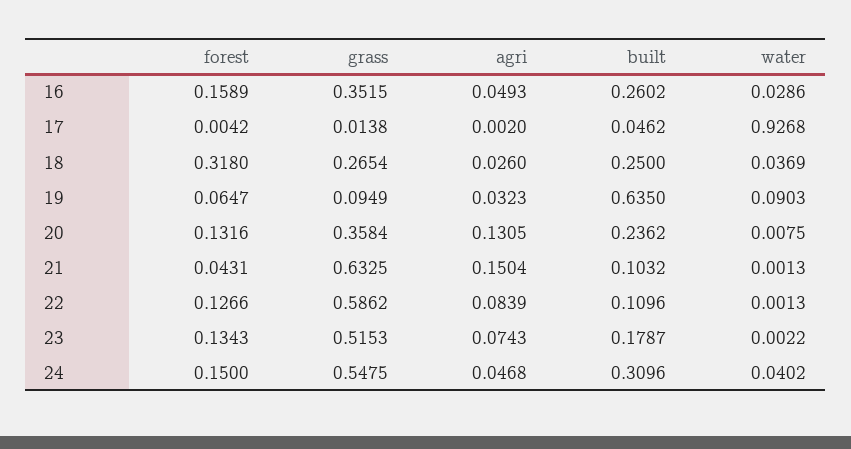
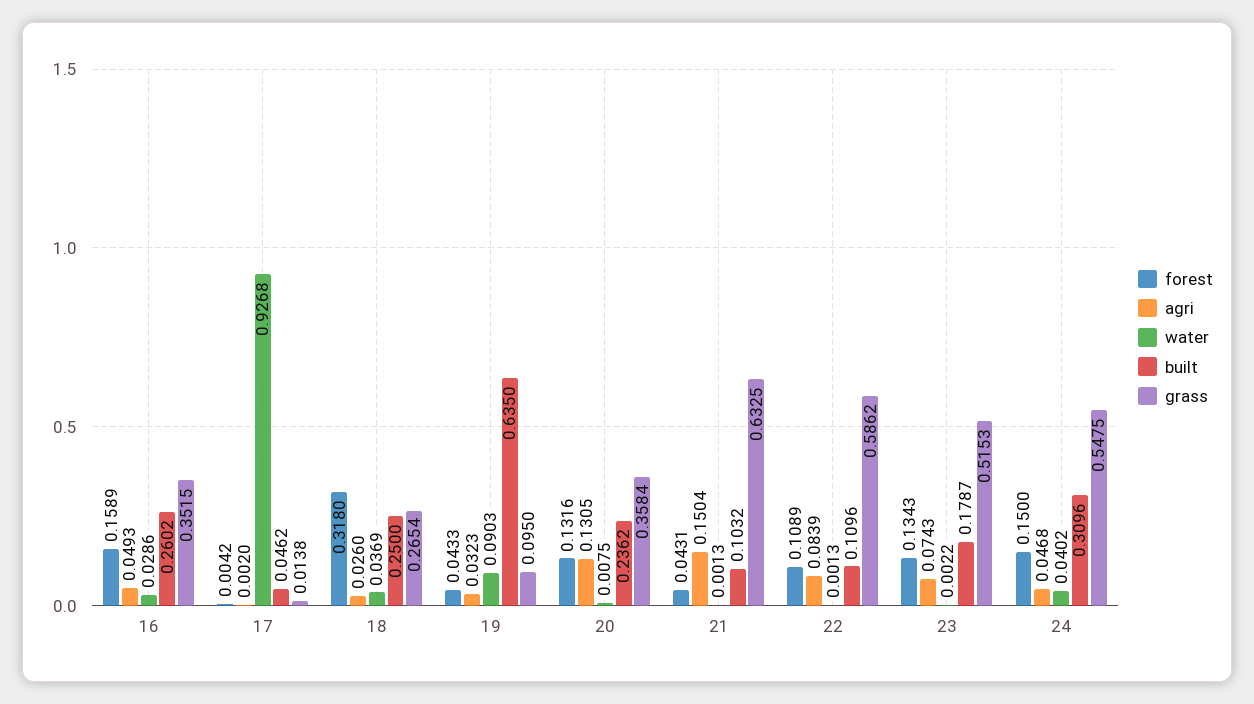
forest, 19: 0.0647 -> 0.0433
grass, 19: 0.0949 -> 0.095
forest, 22: 0.1266 -> 0.1089

